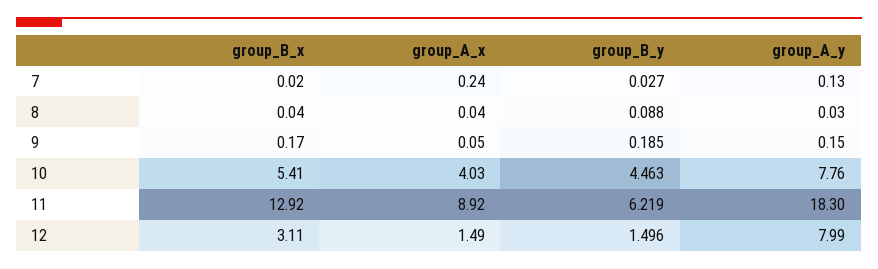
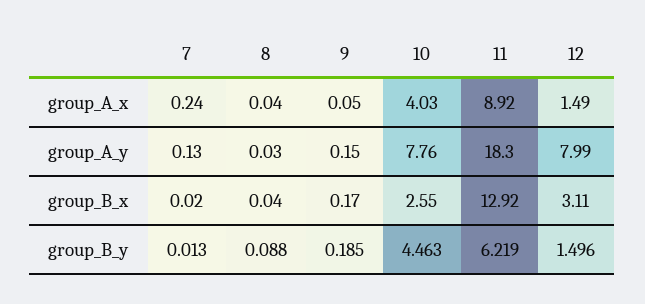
group_B_y, 7: 0.027 -> 0.013
group_B_x, 10: 5.41 -> 2.55

